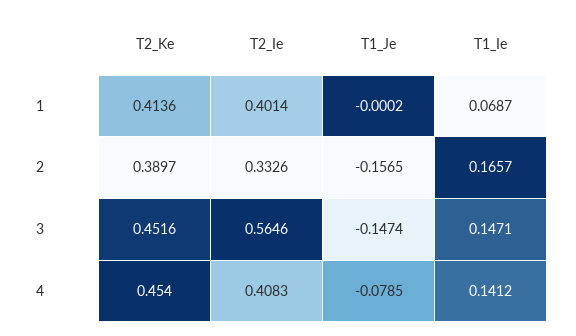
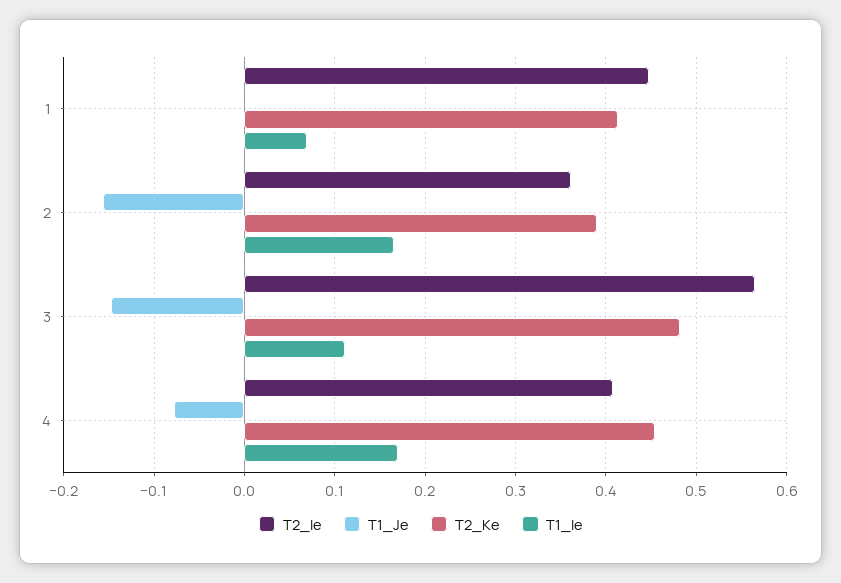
T2_Ie, 1: 0.4014 -> 0.45
T2_Ie, 2: 0.3326 -> 0.36
T2_Ke, 3: 0.4516 -> 0.48
T1_Ie, 3: 0.1471 -> 0.11
T1_Ie, 4: 0.1412 -> 0.17

